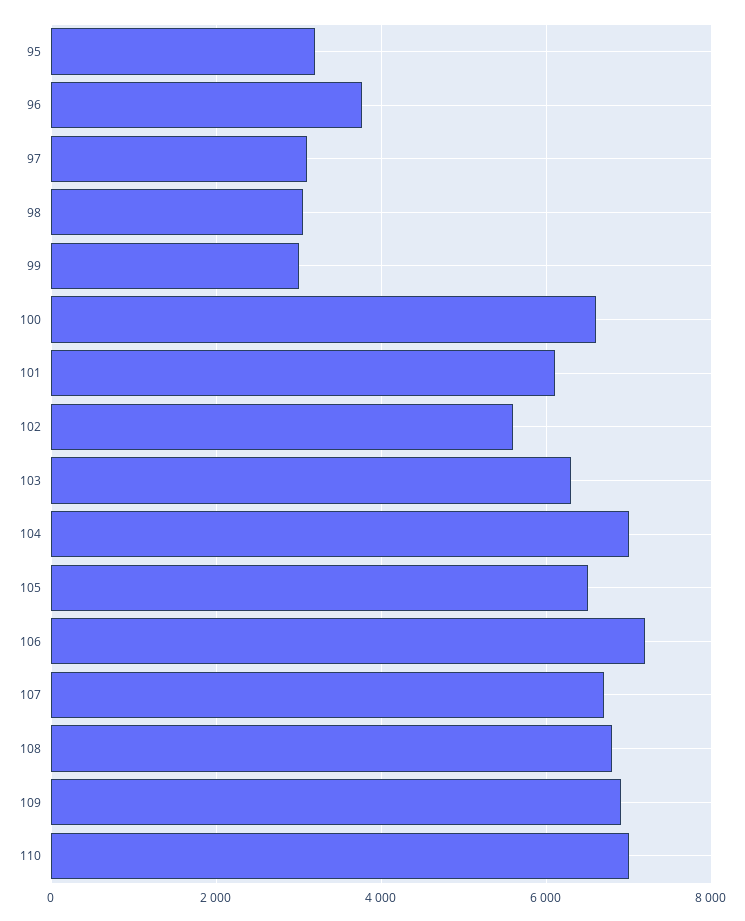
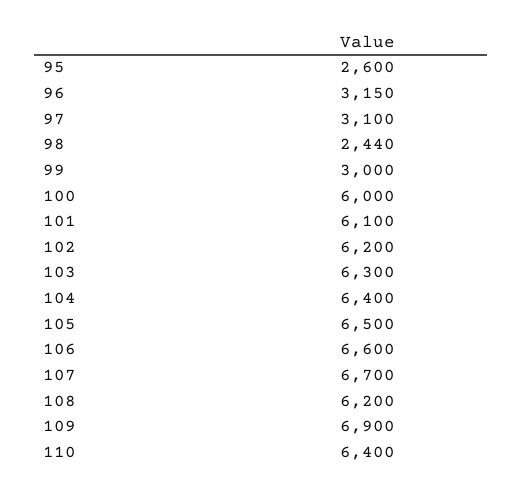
95: 3200 -> 2600
96: 3800 -> 3150
98: 3000 -> 2440
100: 6600 -> 6000
102: 5600 -> 6200
104: 7000 -> 6400
106: 7200 -> 6600
108: 6800 -> 6200
110: 7000 -> 6400

